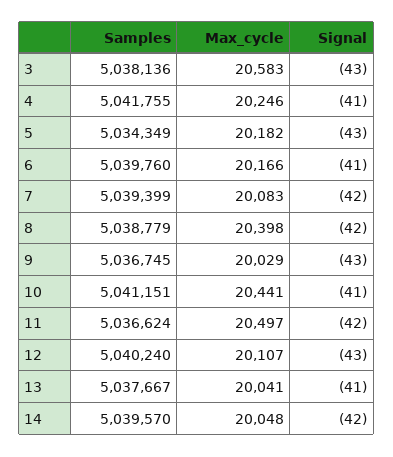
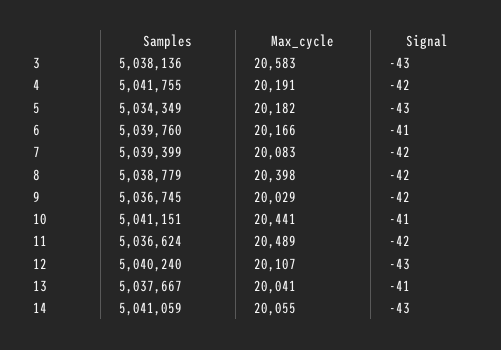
Max_cycle, 4: 20246 -> 20191
Signal, 4: -41 -> -42
Signal, 9: -43 -> -42
Max_cycle, 11: 20497 -> 20489
Samples, 14: 5039570 -> 5041059
Max_cycle, 14: 20048 -> 20055
Signal, 14: -42 -> -43

